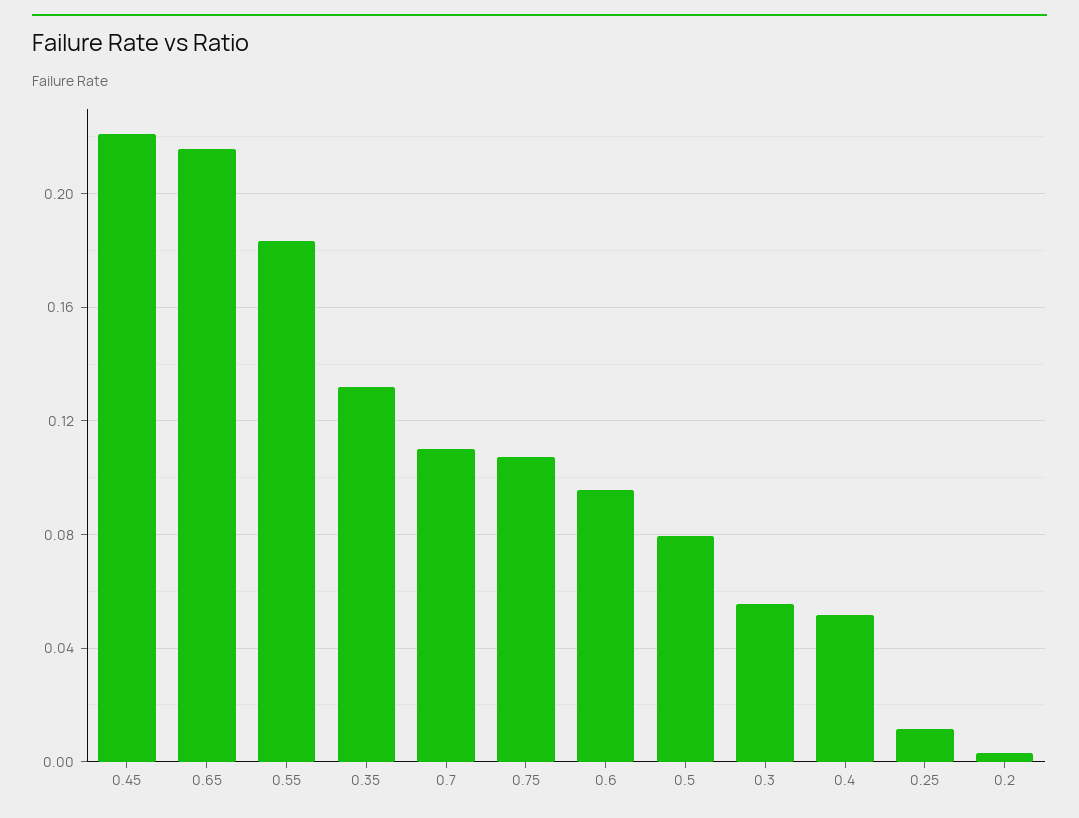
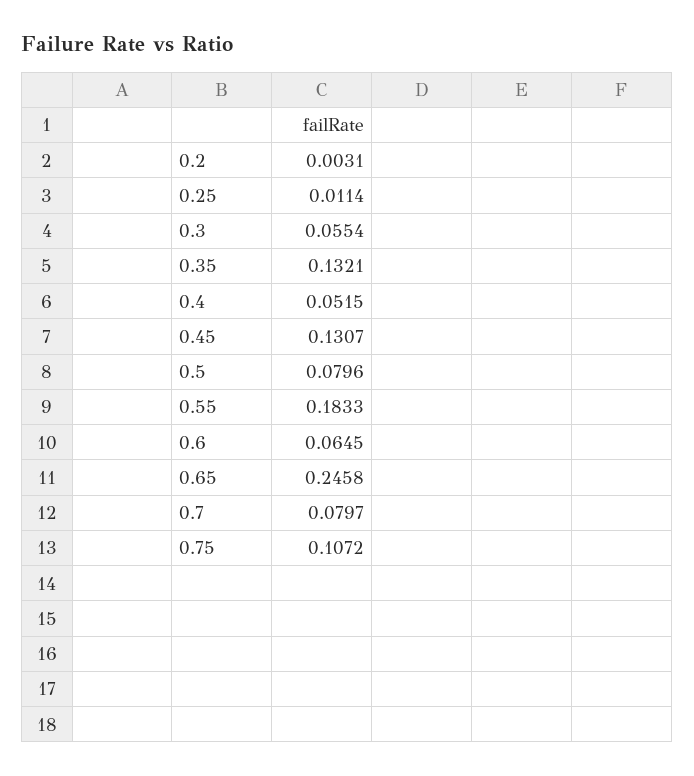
0.45: 0.22 -> 0.1307
0.65: 0.215 -> 0.2458
0.7: 0.11 -> 0.0797
0.6: 0.095 -> 0.0645

